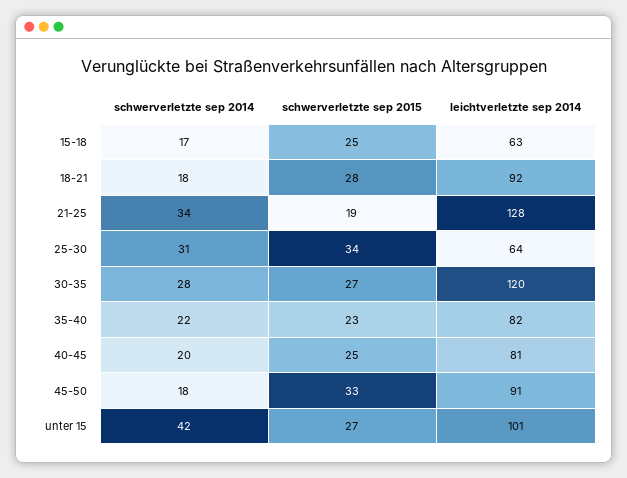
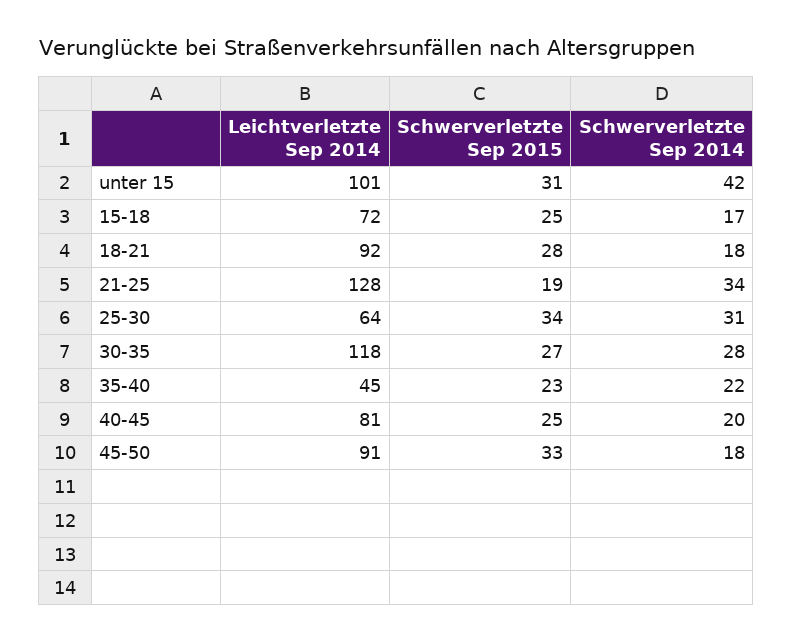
leichtverletzte sep 2014, 15-18: 63 -> 72
leichtverletzte sep 2014, 30-35: 120 -> 118
leichtverletzte sep 2014, 35-40: 82 -> 45
schwerverletzte sep 2015, unter 15: 27 -> 31

